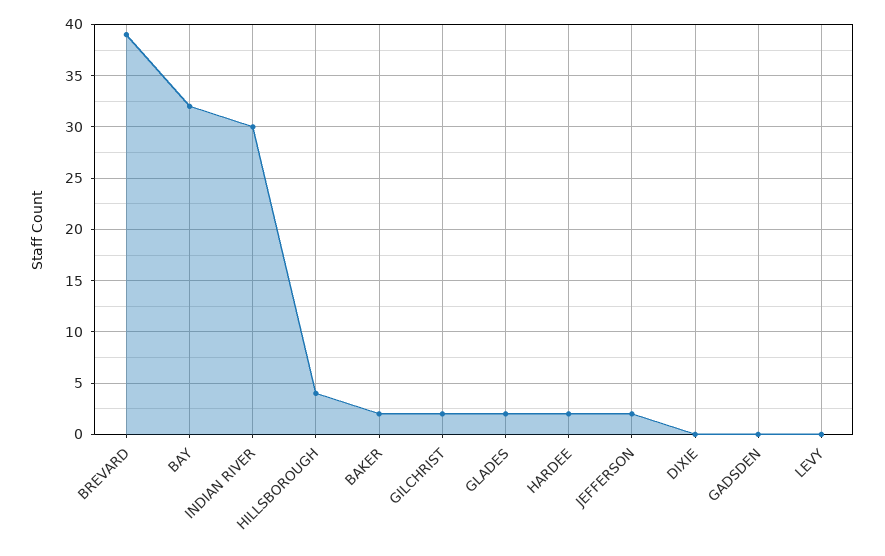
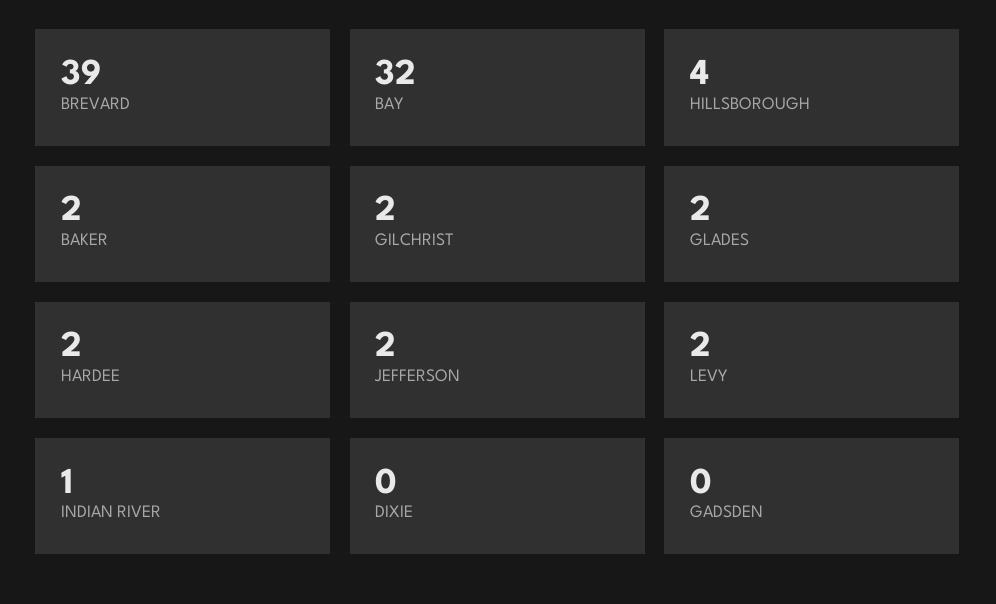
INDIAN RIVER: 30 -> 1
LEVY: 0 -> 2

